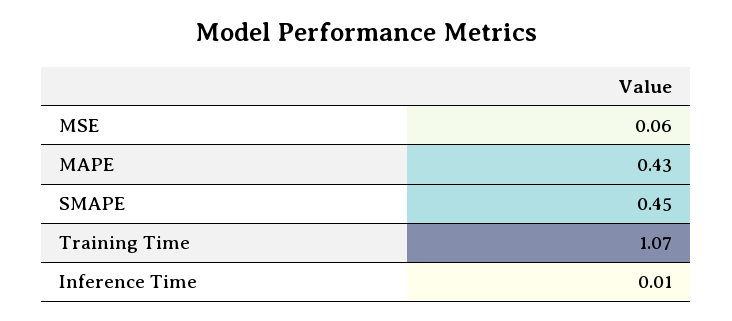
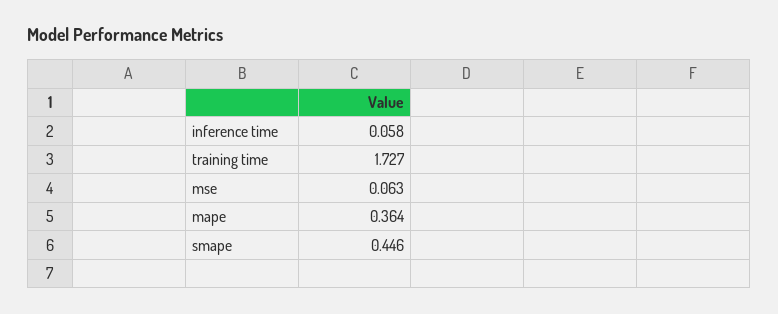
MAPE: 0.43 -> 0.364
Training Time: 1.07 -> 1.727
Inference Time: 0.01 -> 0.058

